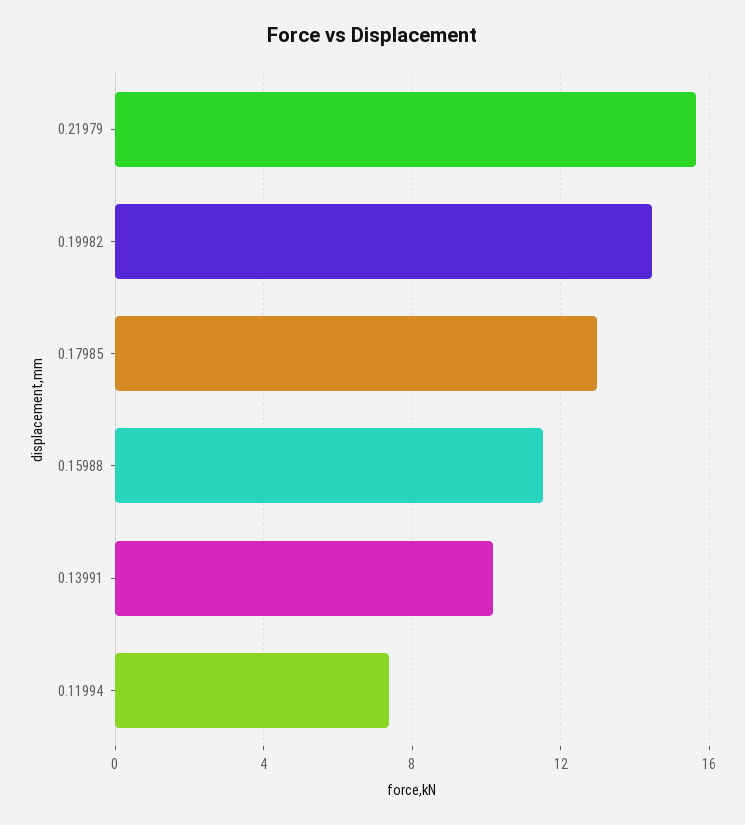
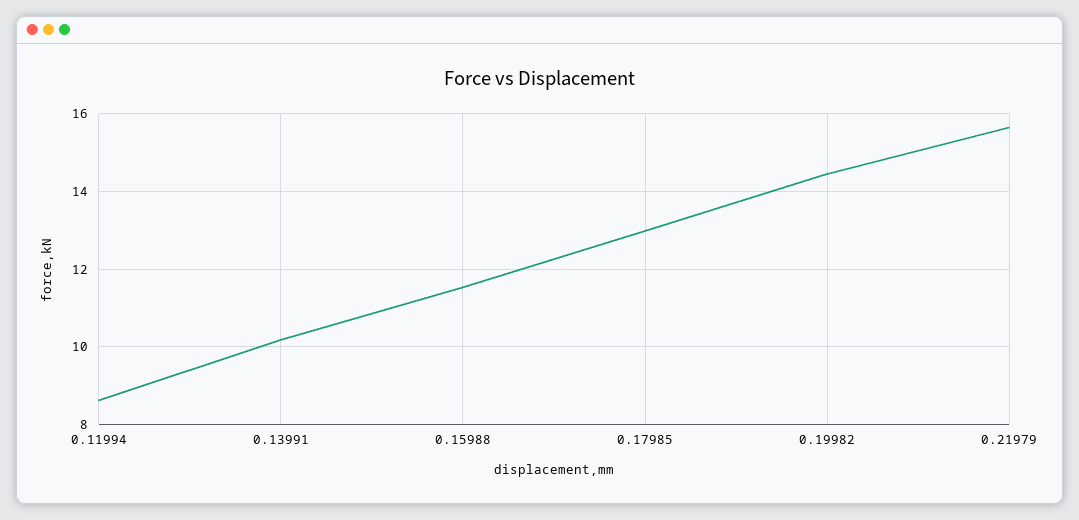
0.11994: 7.5 -> 8.6

